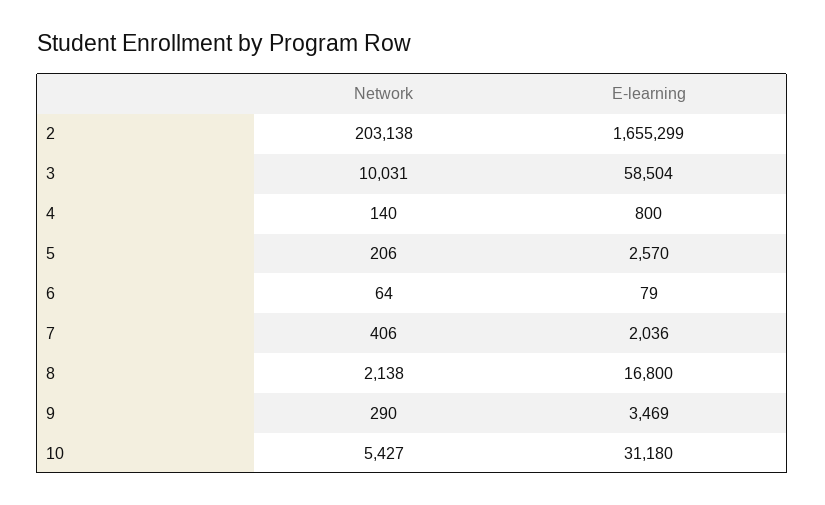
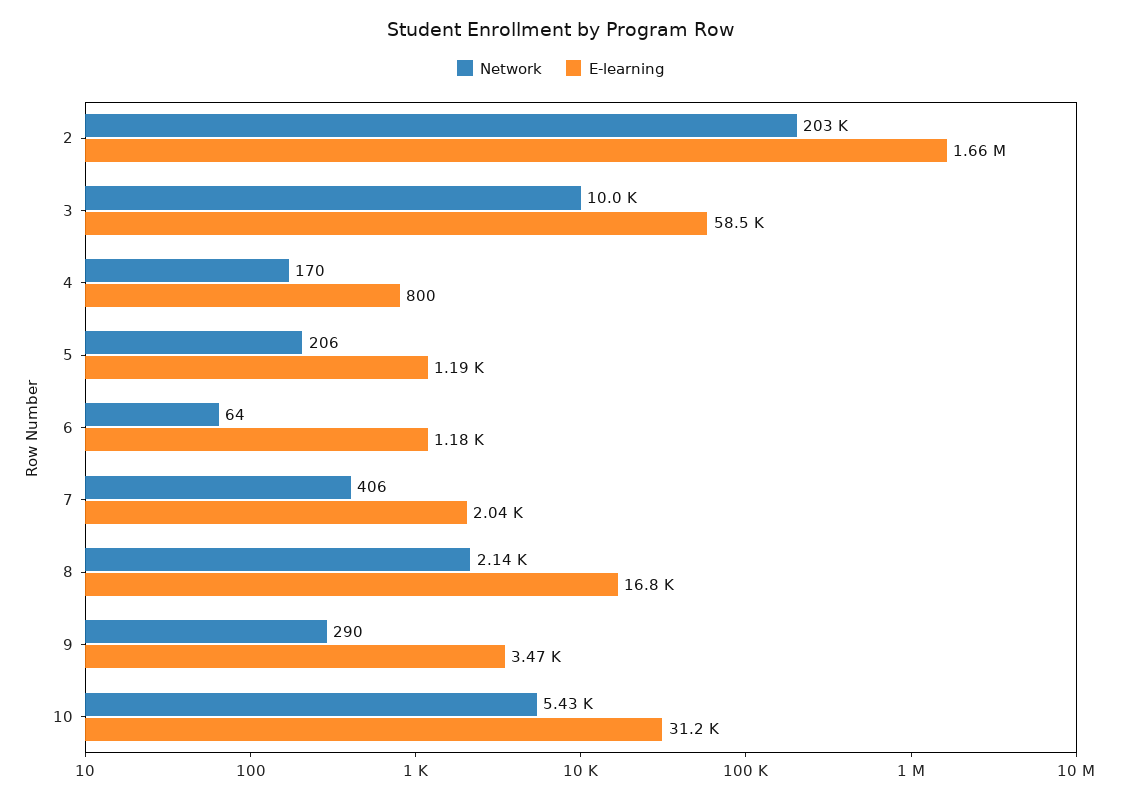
Network, 4: 140 -> 170
E-learning, 5: 2570 -> 1190
E-learning, 6: 79 -> 1180

